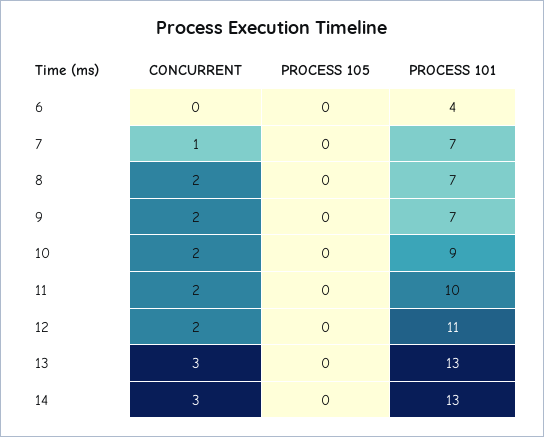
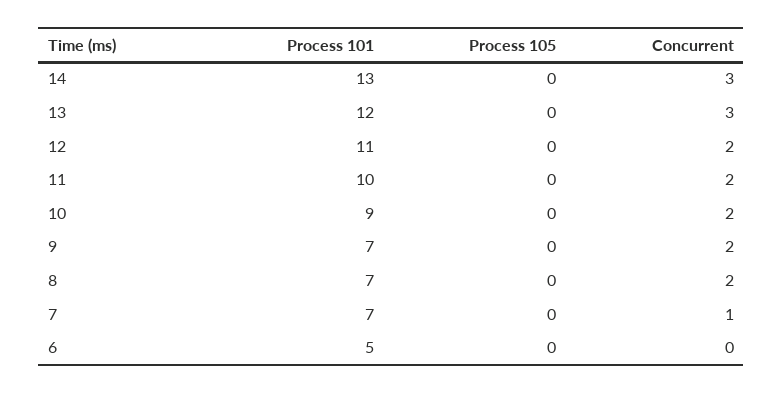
PROCESS 101, 6: 4 -> 5
PROCESS 101, 13: 13 -> 12

